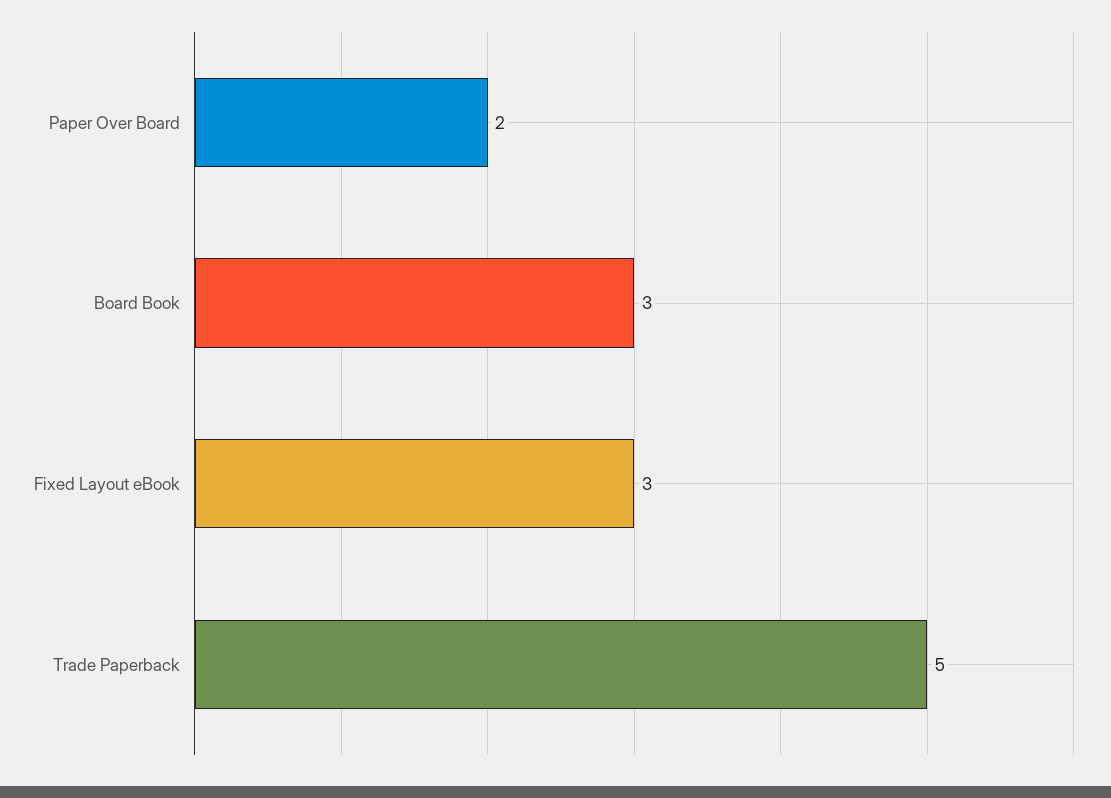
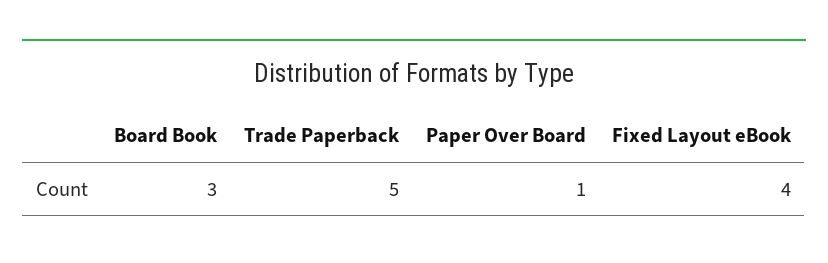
Paper Over Board: 2 -> 1
Fixed Layout eBook: 3 -> 4

